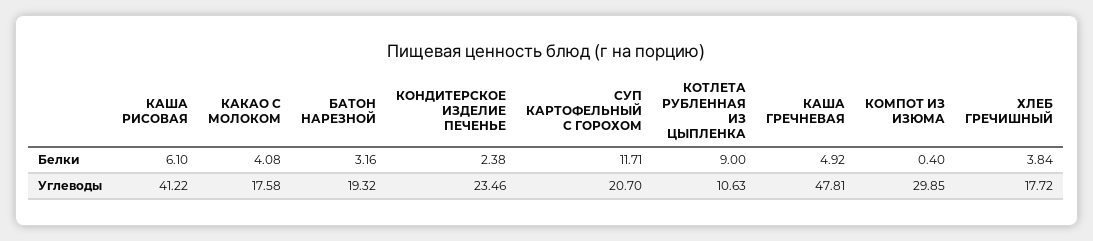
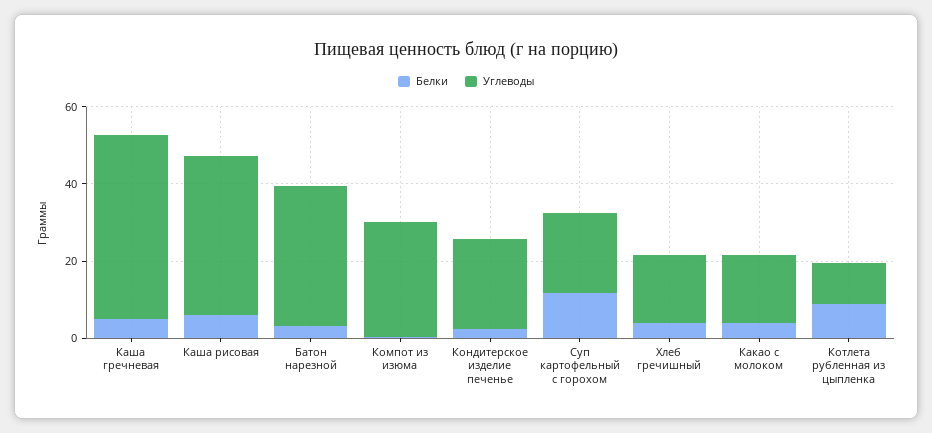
Углеводы, БАТОН НАРЕЗНОЙ: 19.32 -> 35

